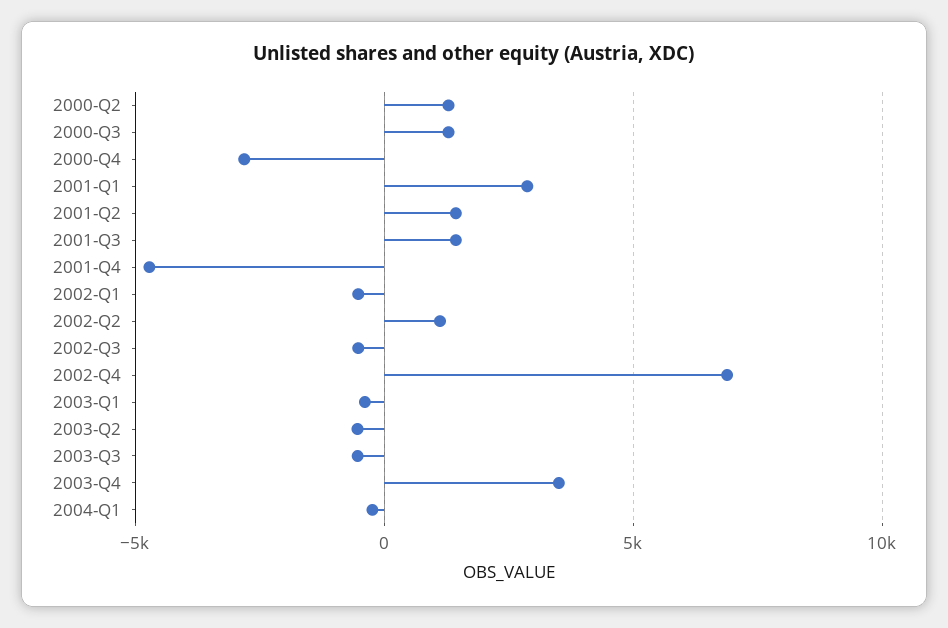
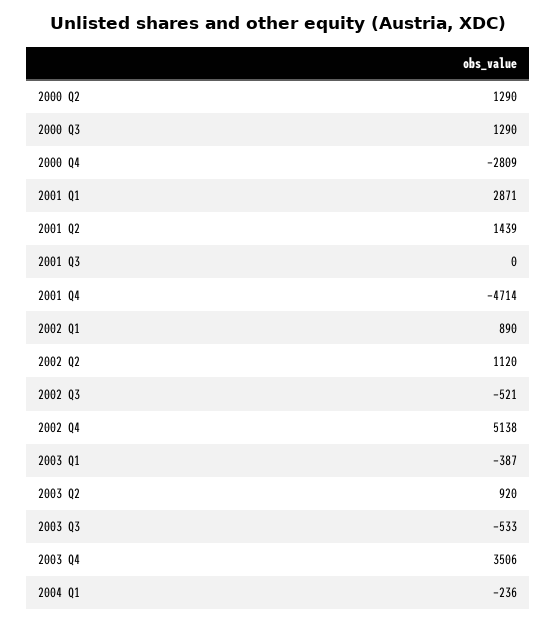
2001-Q3: 1500 -> 0
2002-Q1: -500 -> 890
2002-Q4: 7000 -> 5138
2003-Q2: -500 -> 920

